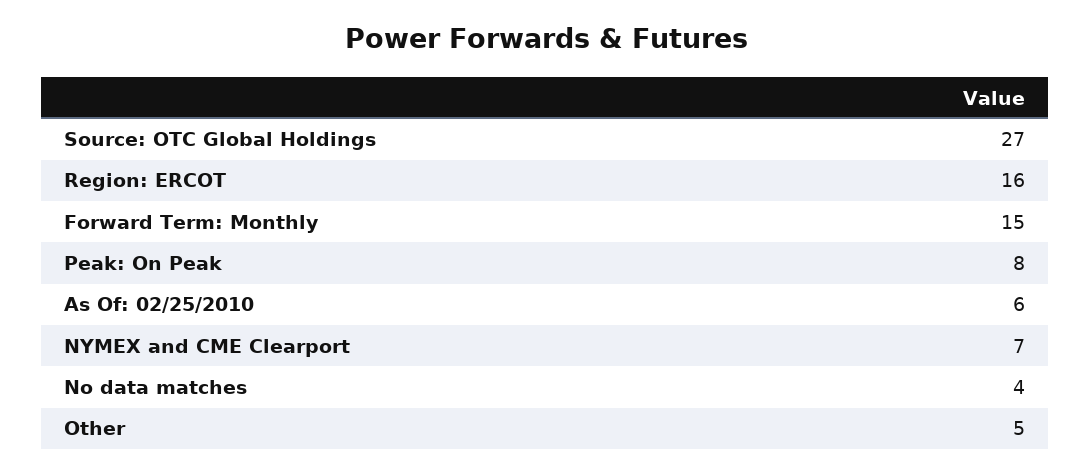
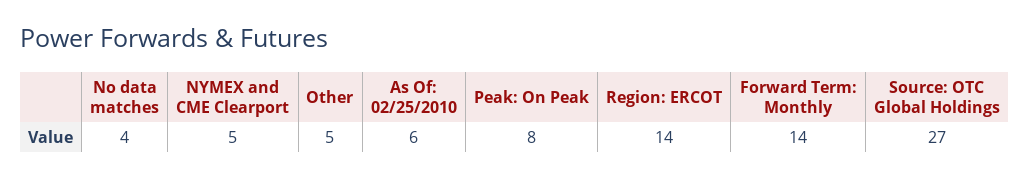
Region: ERCOT: 16 -> 14
Forward Term: Monthly: 15 -> 14
NYMEX and CME Clearport: 7 -> 5

